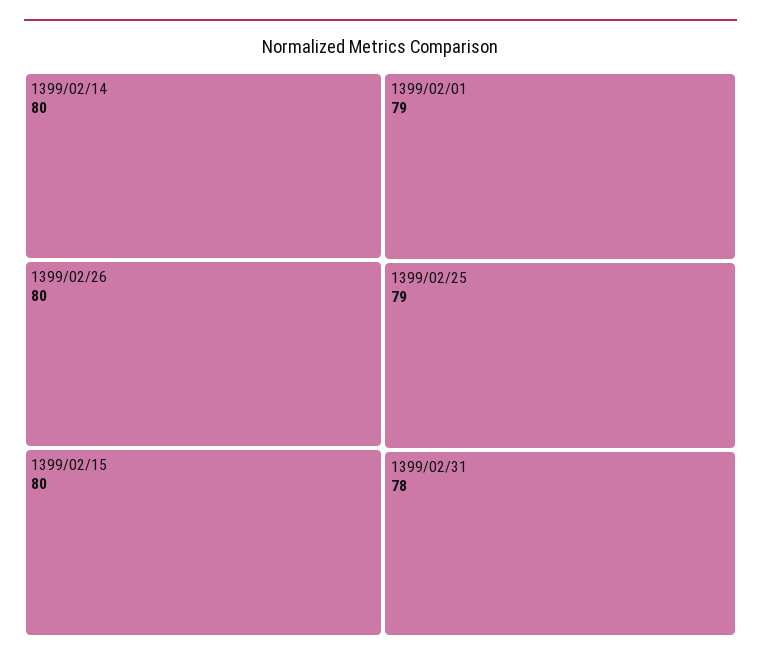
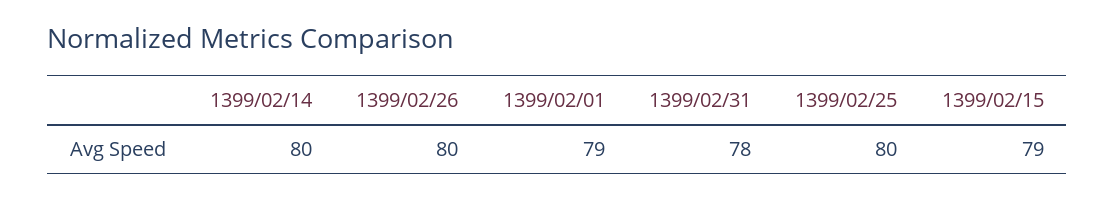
1399/02/15: 80 -> 79
1399/02/25: 79 -> 80

